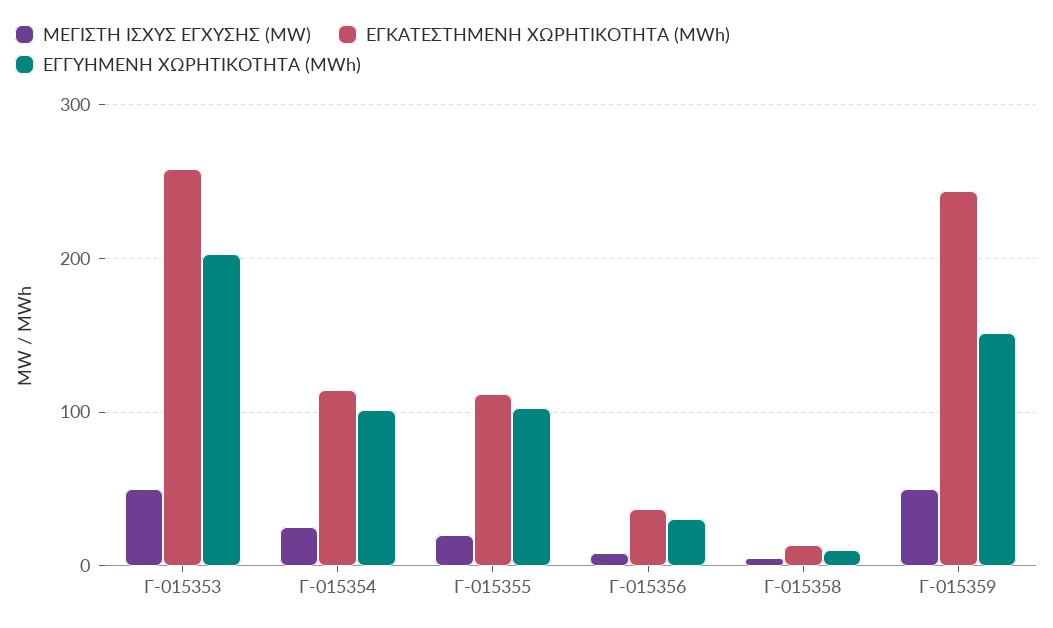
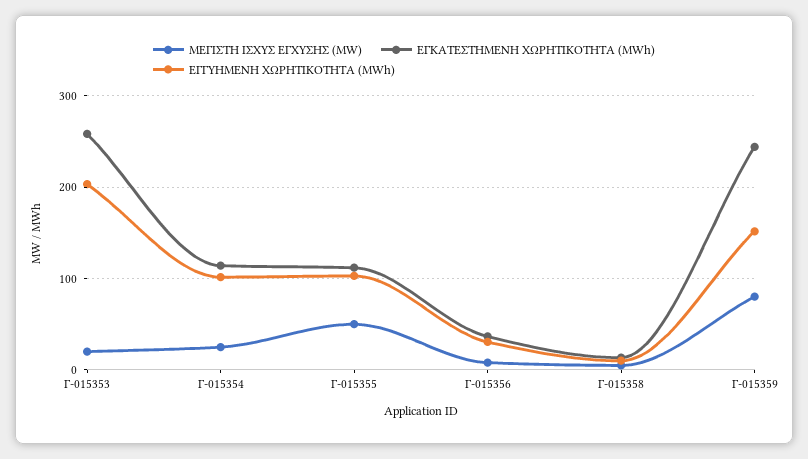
ΜΕΓΙΣΤΗ ΙΣΧΥΣ ΕΓΧΥΣΗΣ (MW), Γ-015353: 50 -> 20
ΜΕΓΙΣΤΗ ΙΣΧΥΣ ΕΓΧΥΣΗΣ (MW), Γ-015355: 20 -> 50
ΜΕΓΙΣΤΗ ΙΣΧΥΣ ΕΓΧΥΣΗΣ (MW), Γ-015359: 50 -> 80

